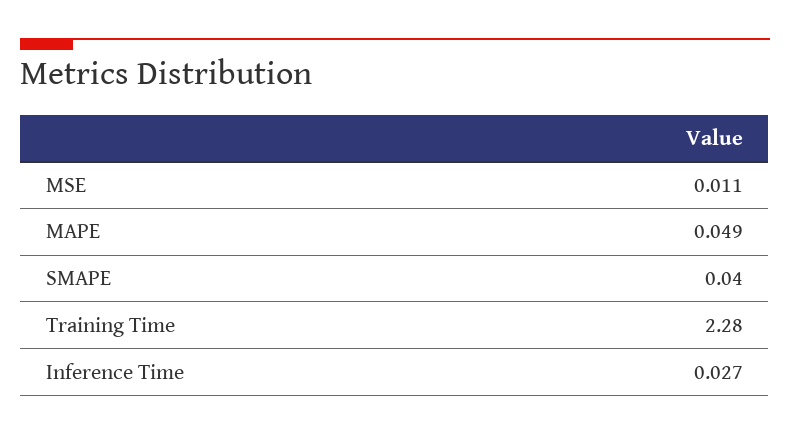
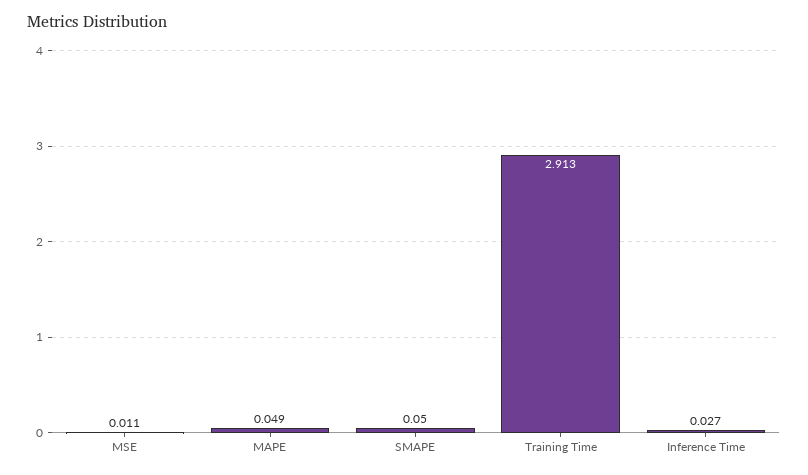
SMAPE: 0.04 -> 0.05
Training Time: 2.28 -> 2.913

